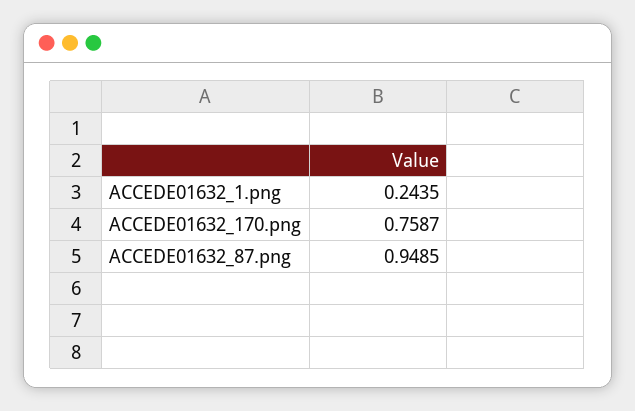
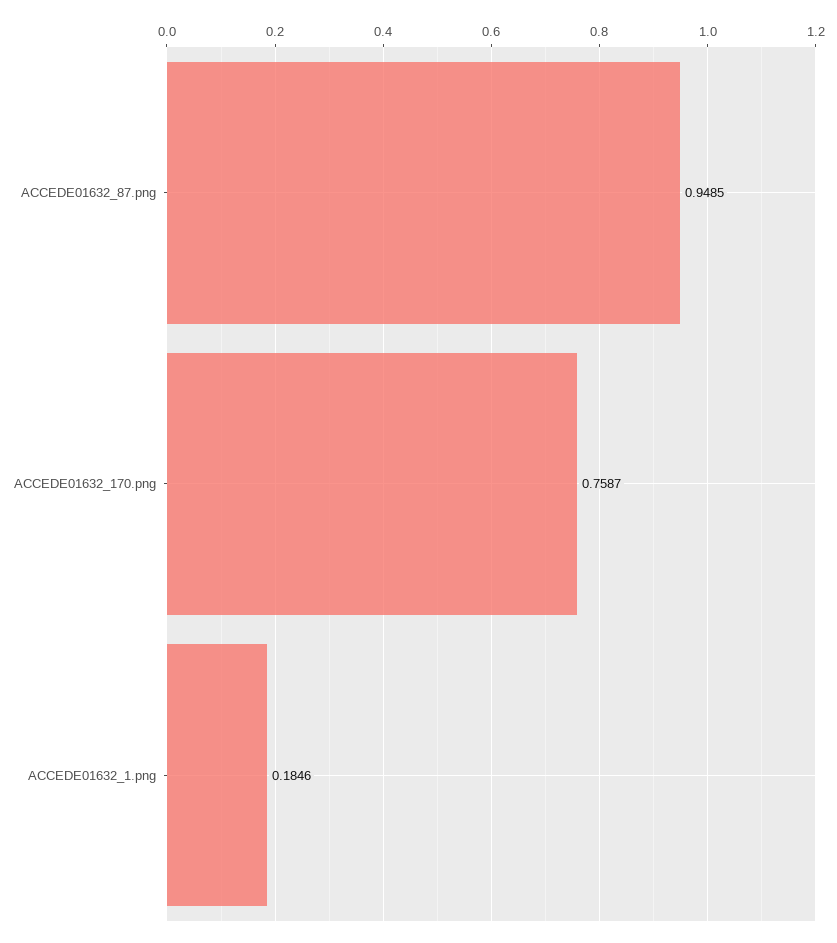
ACCEDE01632_1.png: 0.2435 -> 0.1846

